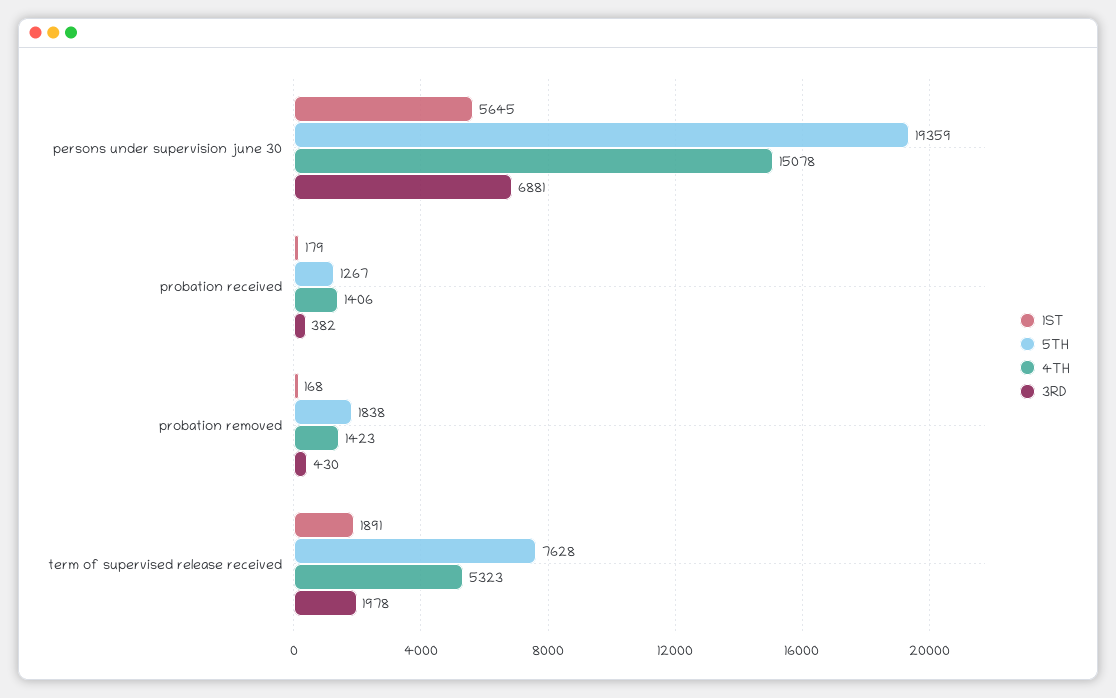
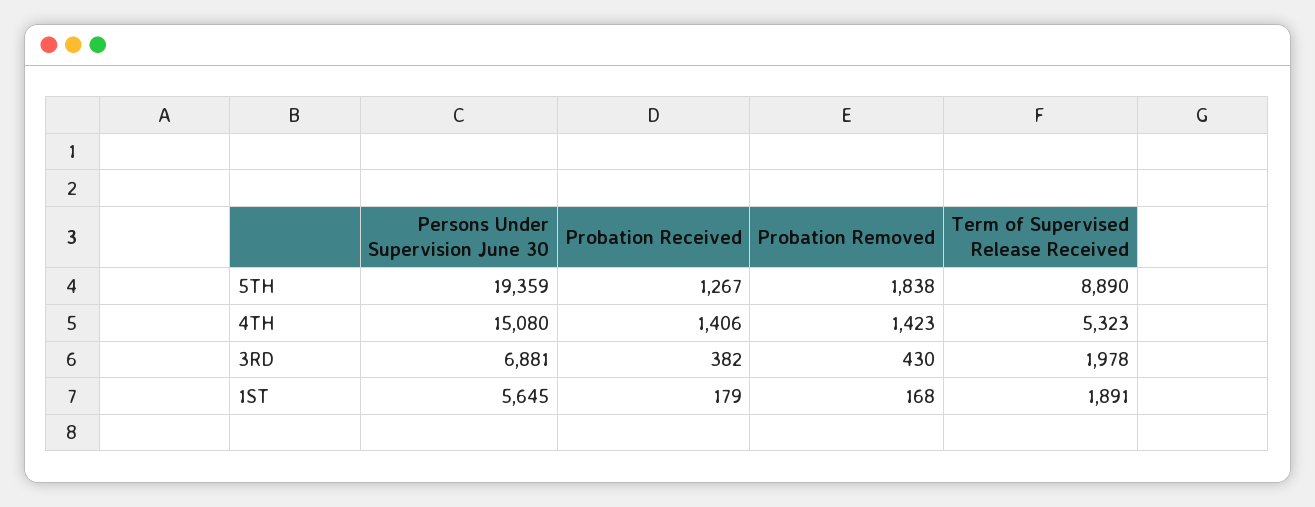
4TH, persons under supervision june 30: 15078 -> 15080
5TH, term of supervised release received: 7628 -> 8890

